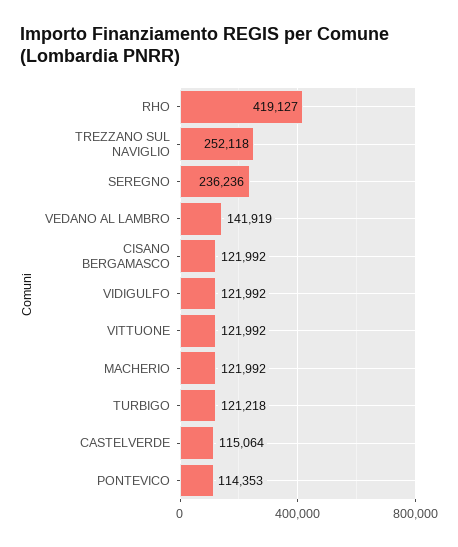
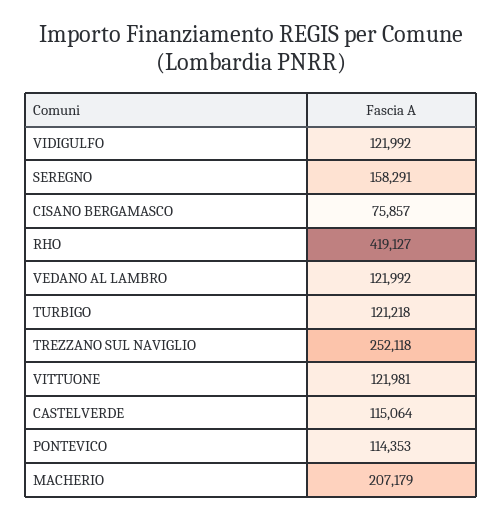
SEREGNO: 236236 -> 158291
VEDANO AL LAMBRO: 141919 -> 121992
CISANO BERGAMASCO: 121992 -> 75857
VITTUONE: 121992 -> 121981
MACHERIO: 121992 -> 207179

